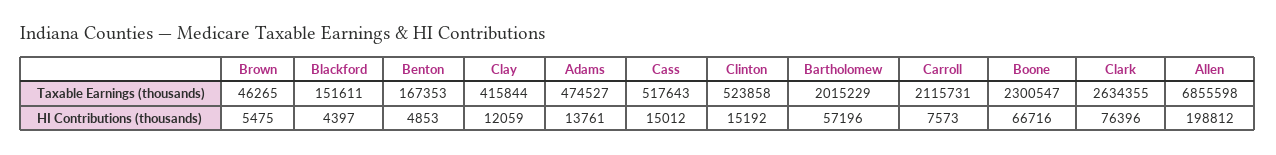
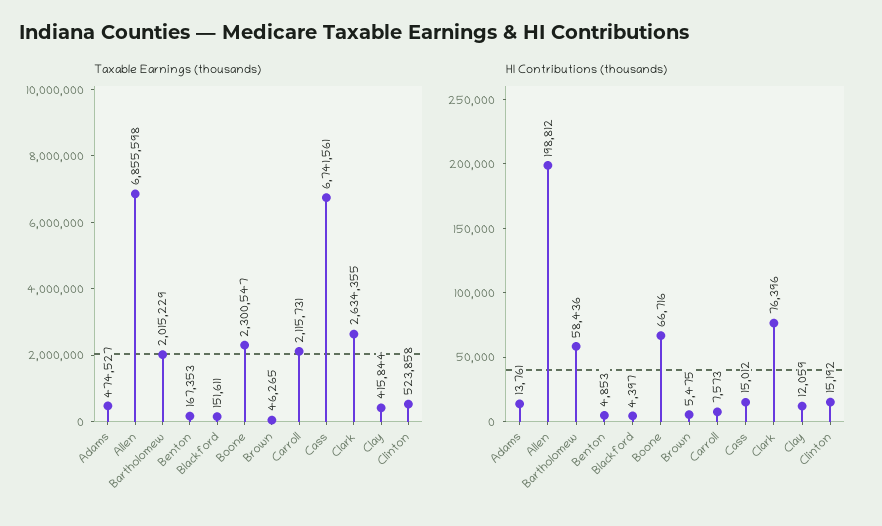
Taxable Earnings (thousands), Cass: 517643 -> 6741561
HI Contributions (thousands), Bartholomew: 57196 -> 58436

